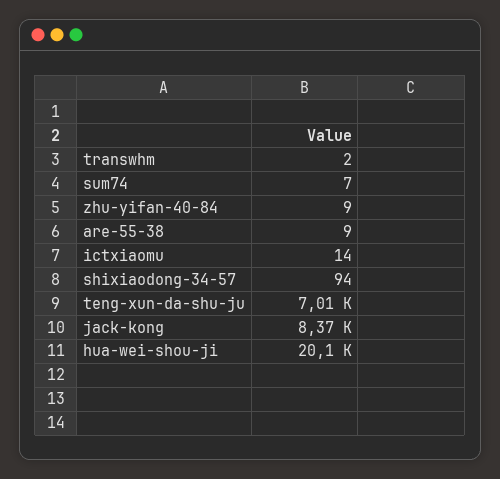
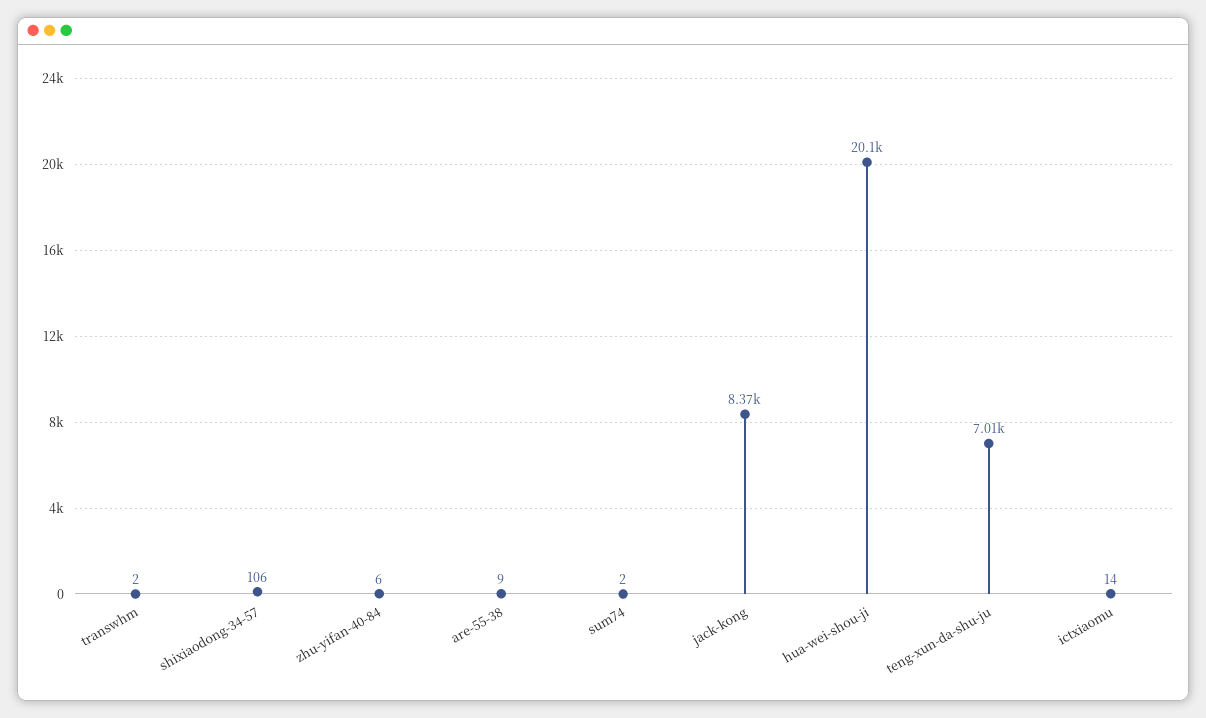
sum74: 7 -> 2
zhu-yifan-40-84: 9 -> 6
shixiaodong-34-57: 94 -> 106

